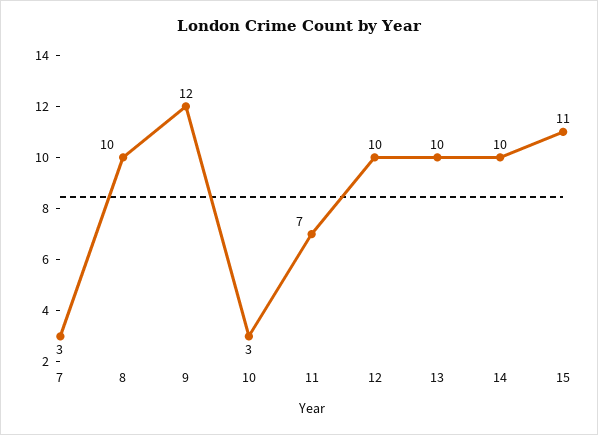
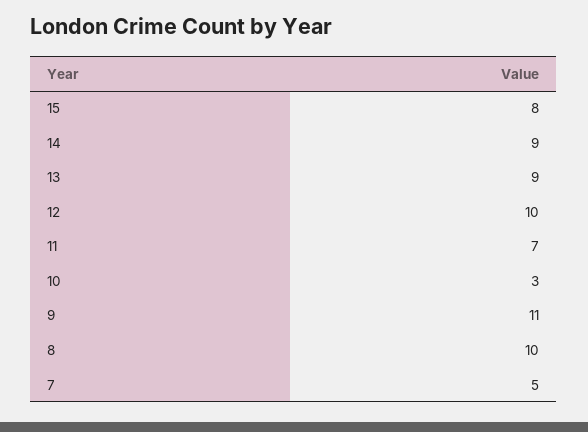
7: 3 -> 5
9: 12 -> 11
13: 10 -> 9
14: 10 -> 9
15: 11 -> 8

